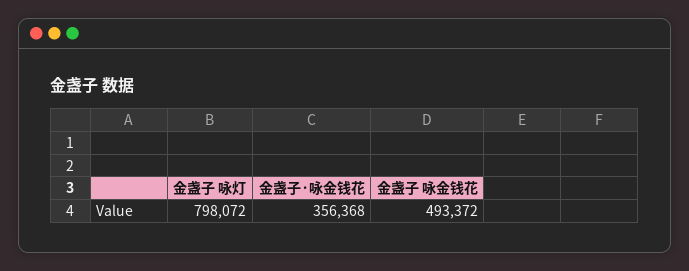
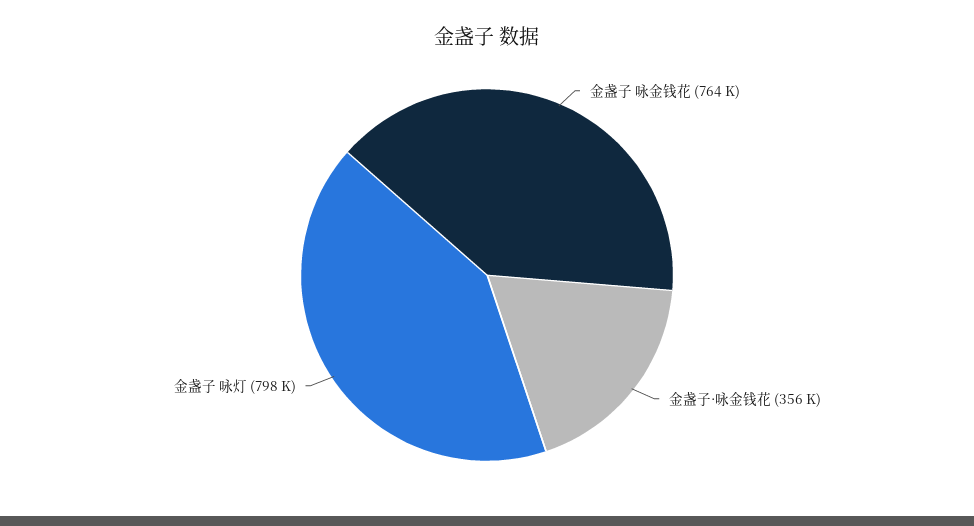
金盏子 咏金钱花: 493372 -> 764000

